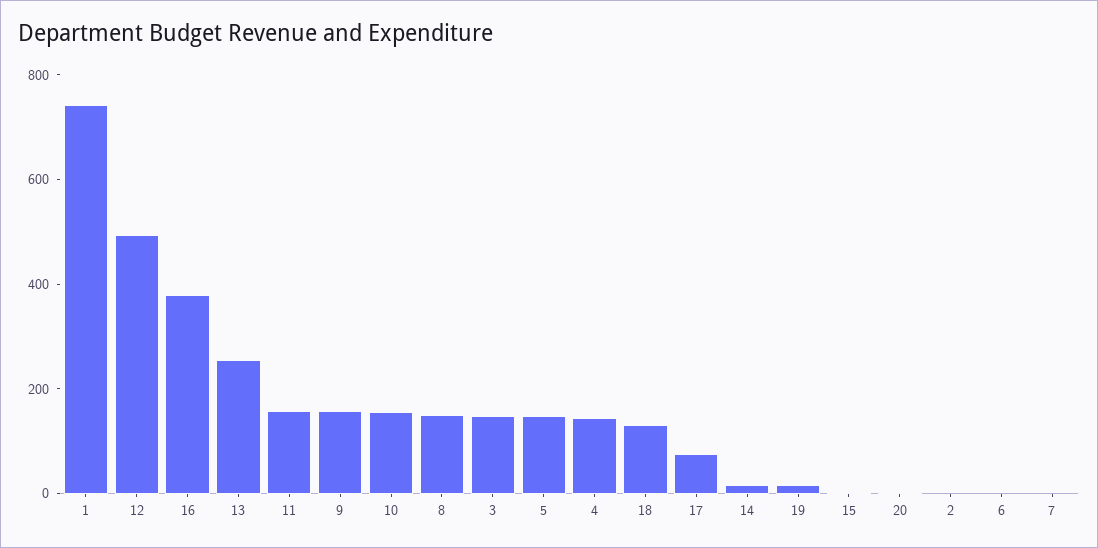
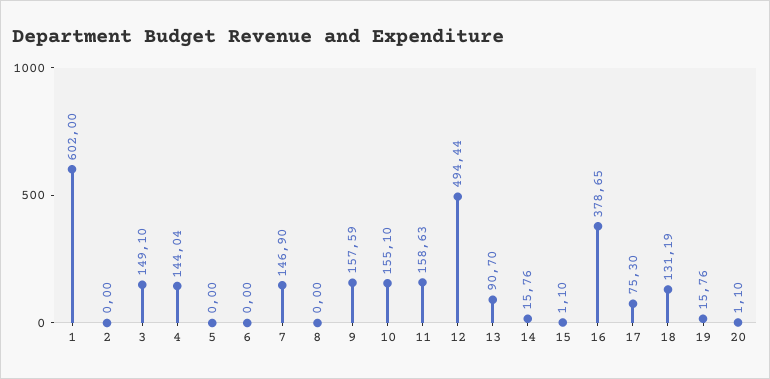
1: 750 -> 602
13: 250 -> 90.7
8: 150 -> 0
5: 150 -> 0
7: 0 -> 146.9

